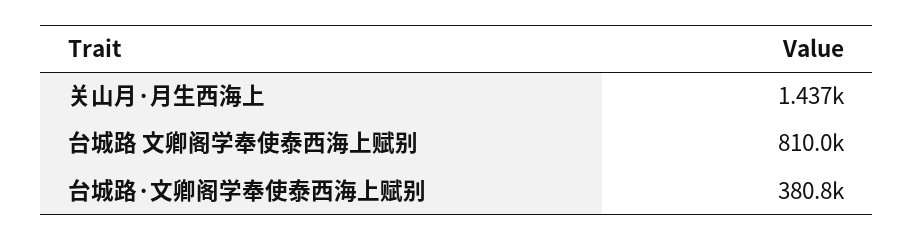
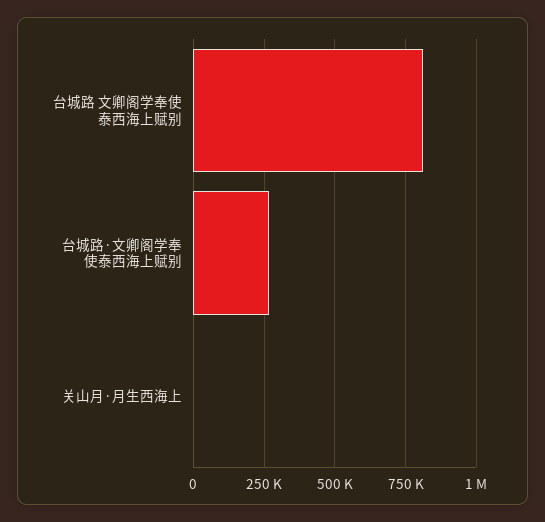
台城路·文卿阁学奉使泰西海上赋别: 380800 -> 275000

